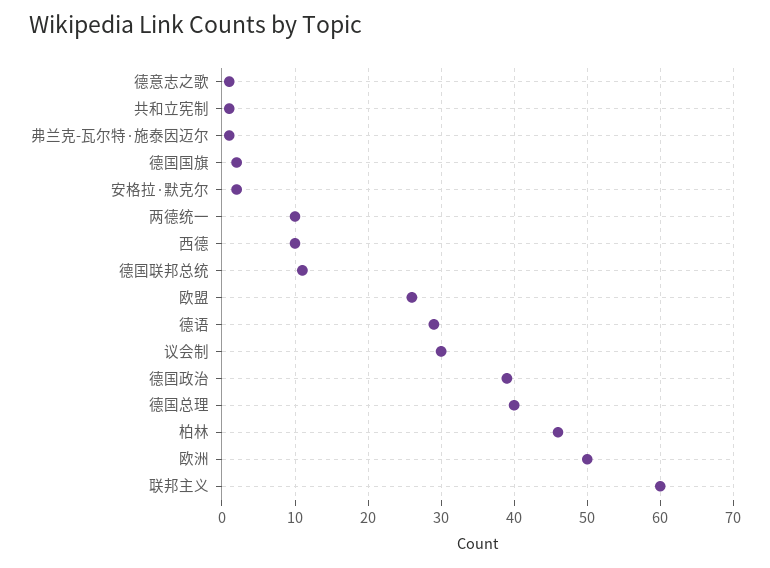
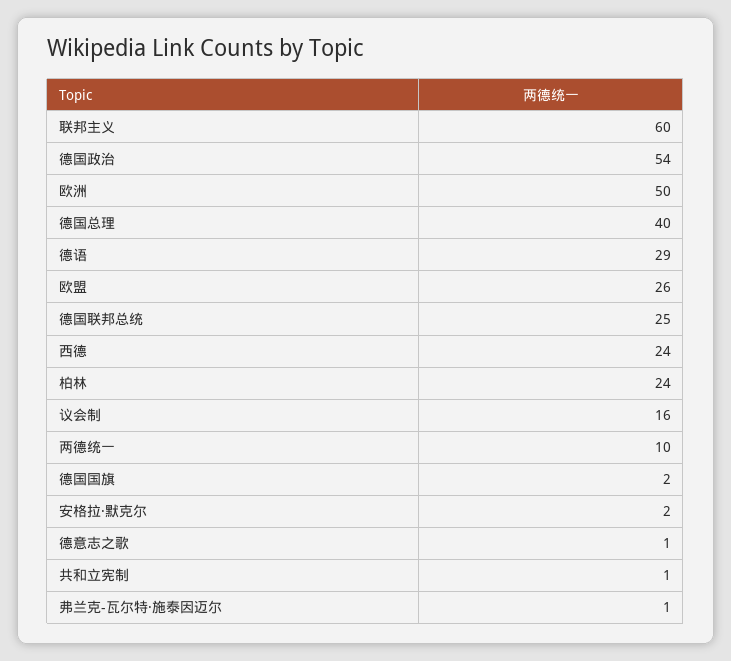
西德: 10 -> 24
德国联邦总统: 11 -> 25
议会制: 30 -> 16
德国政治: 39 -> 54
柏林: 46 -> 24

